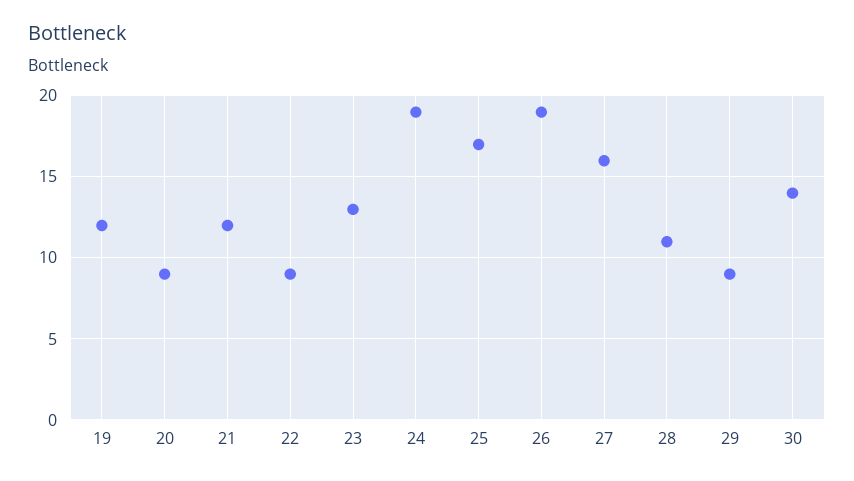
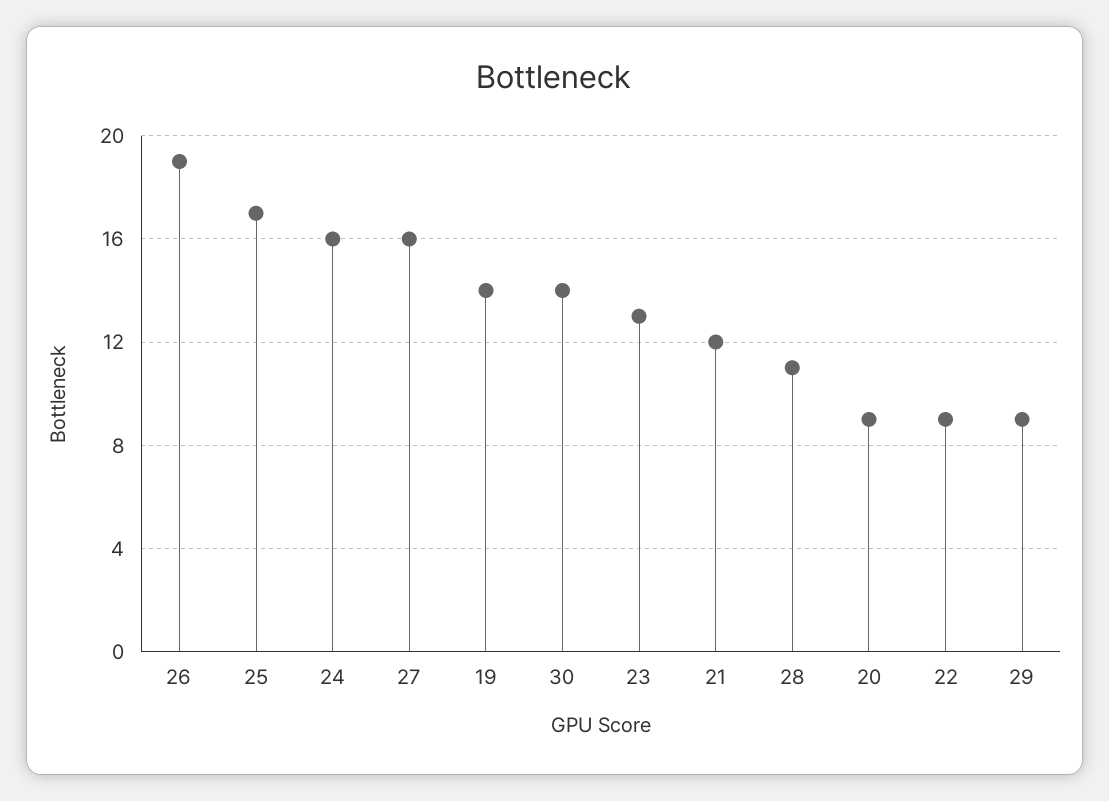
19: 12 -> 14
24: 19 -> 16

